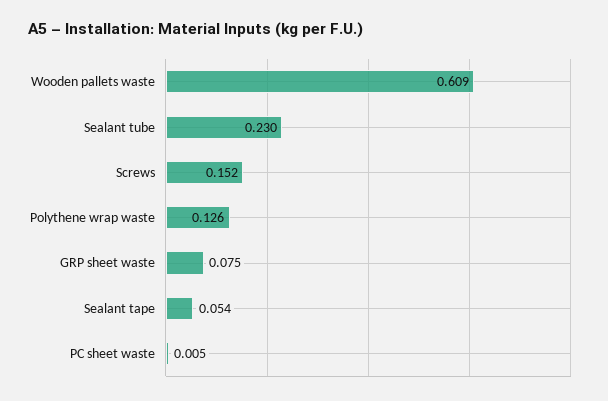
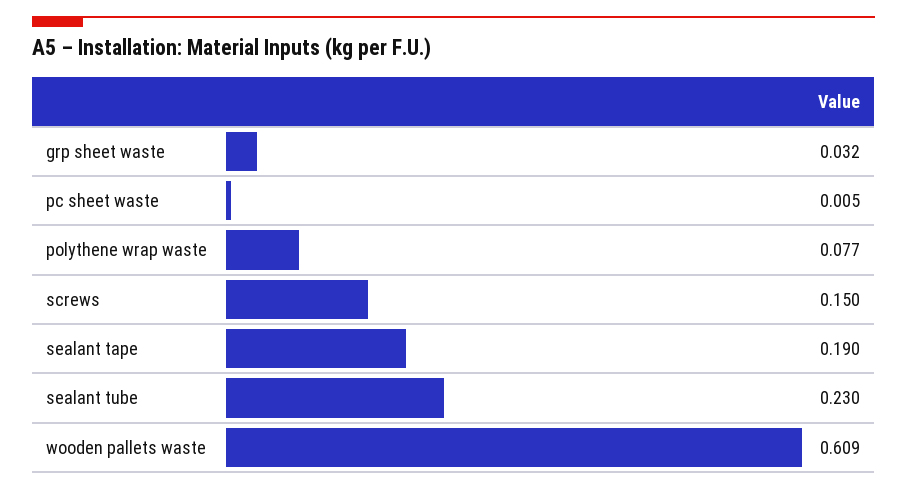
Screws: 0.152 -> 0.15
Polythene wrap waste: 0.126 -> 0.077
GRP sheet waste: 0.075 -> 0.032
Sealant tape: 0.054 -> 0.19

